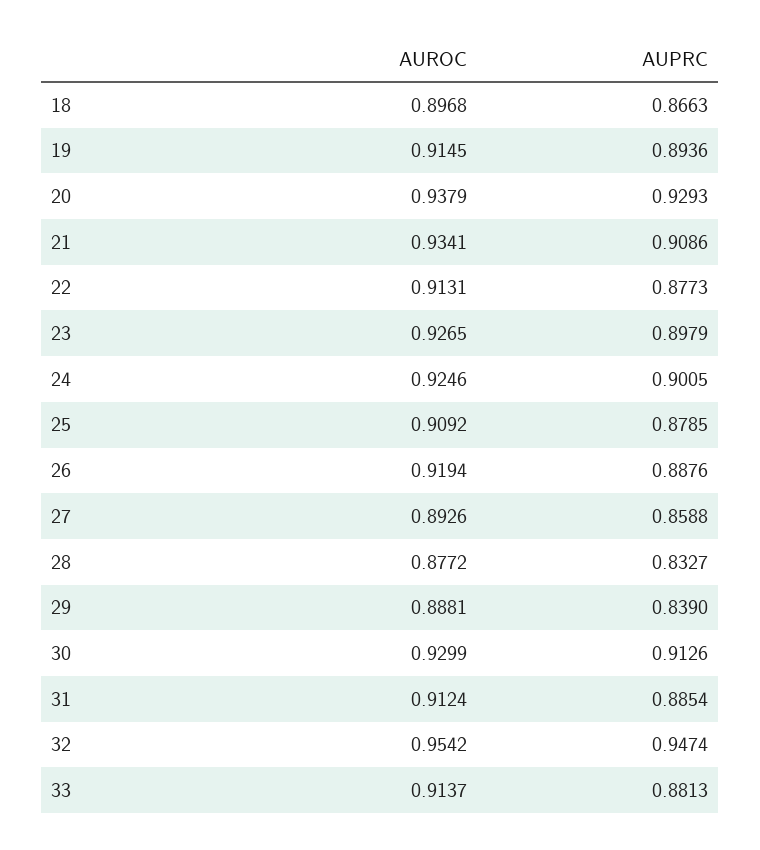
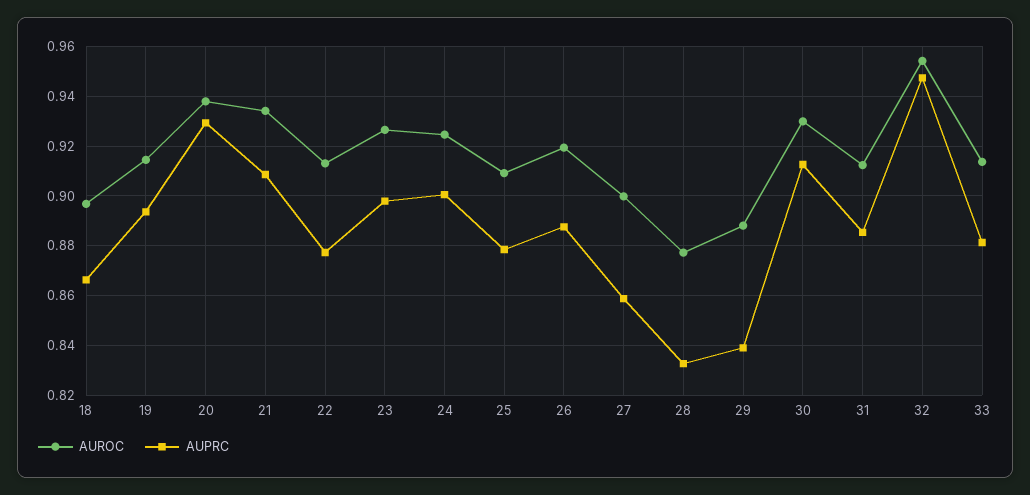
AUROC, 27: 0.8926 -> 0.9

